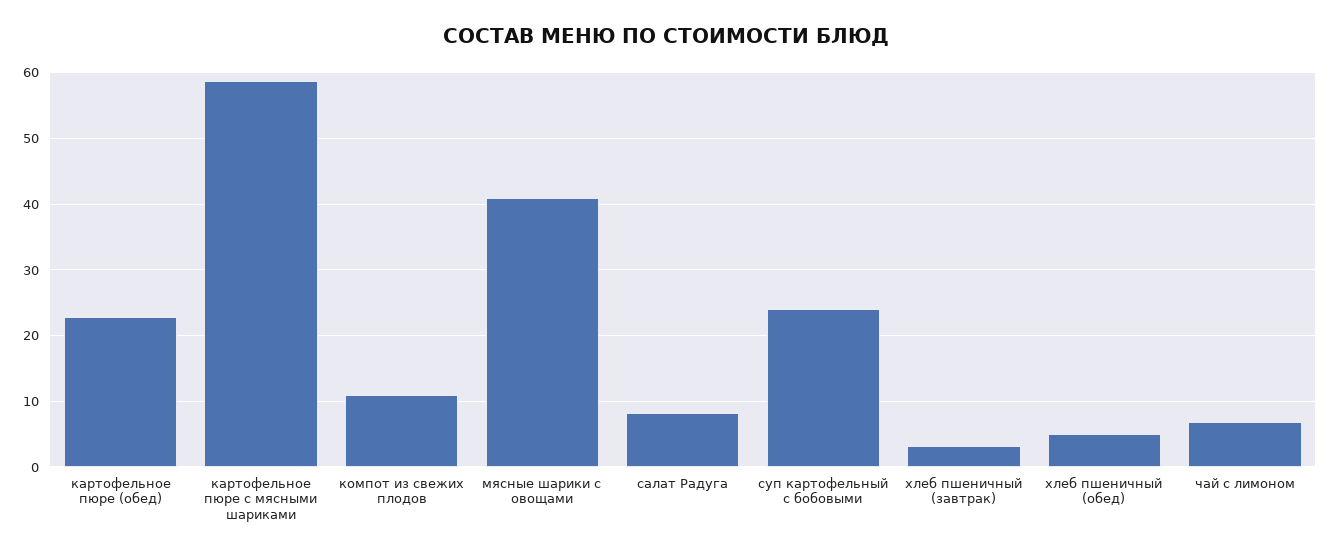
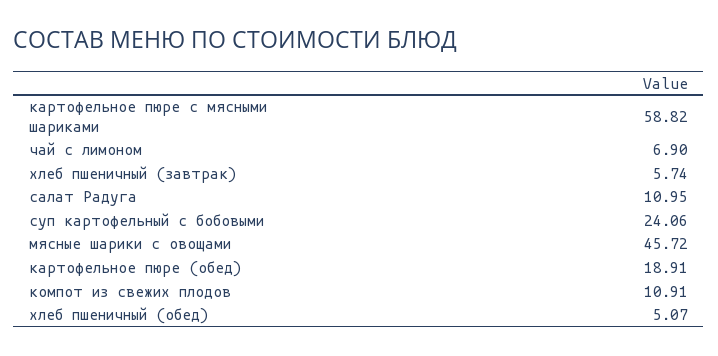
картофельное пюре (обед): 23 -> 18.91
мясные шарики с овощами: 41 -> 45.72
салат Радуга: 8 -> 10.95
хлеб пшеничный (завтрак): 3 -> 5.74

